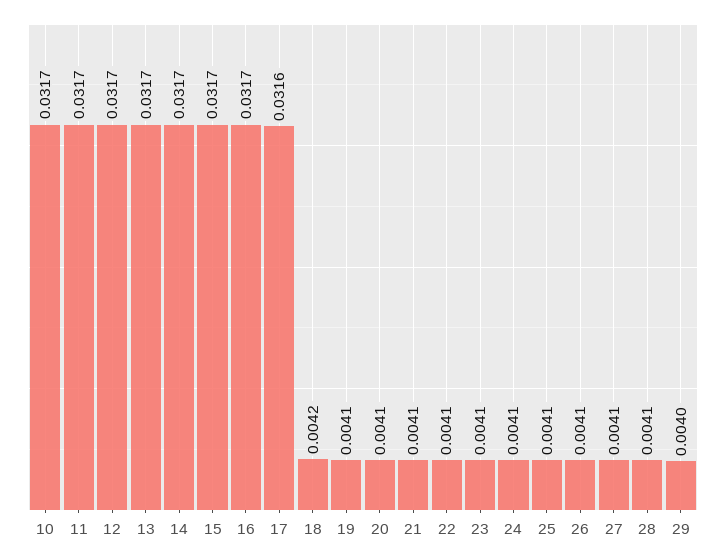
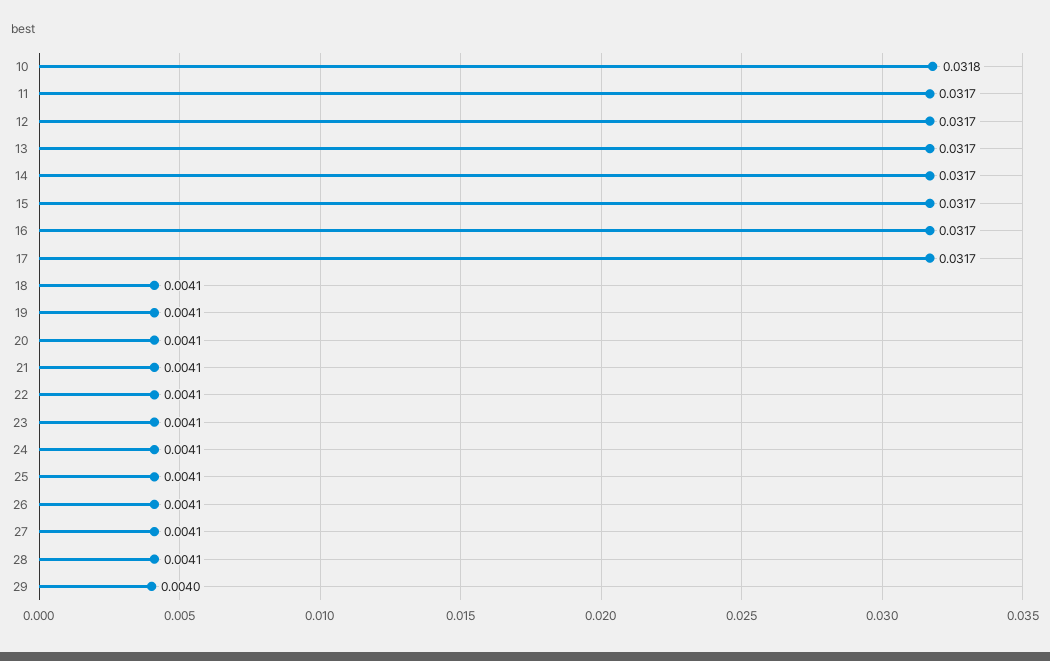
10: 0.0317 -> 0.0318
17: 0.0316 -> 0.0317
18: 0.0042 -> 0.0041

